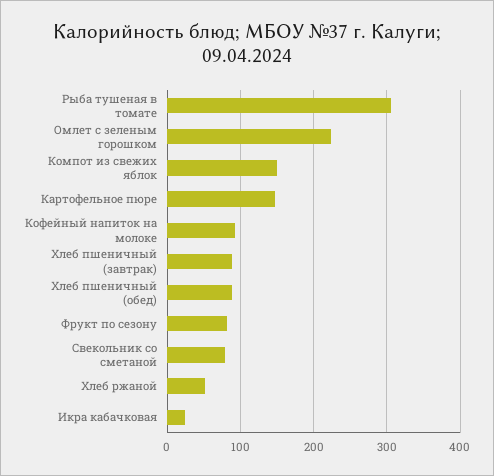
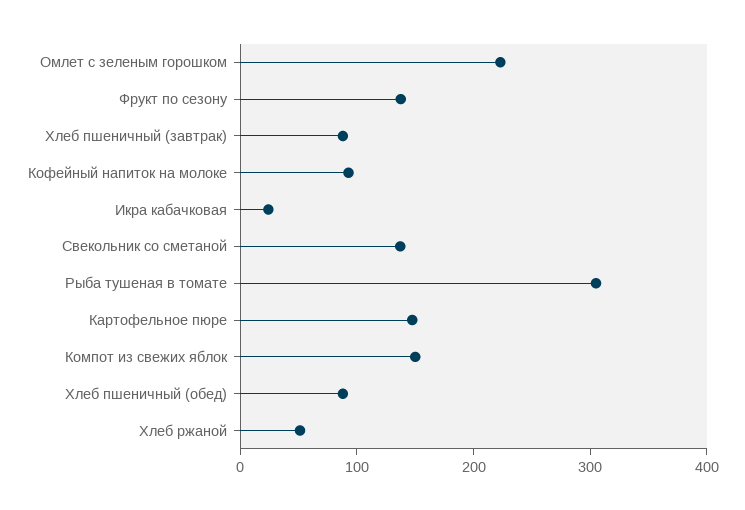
Фрукт по сезону: 80 -> 140
Свекольник со сметаной: 80 -> 140

